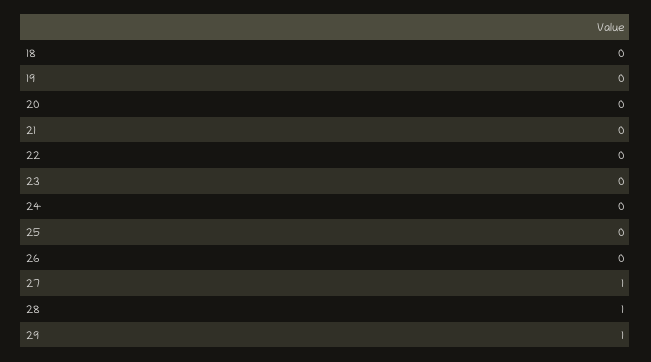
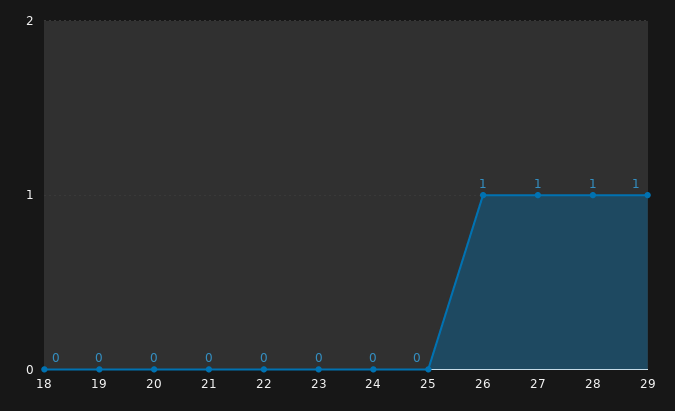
26: 0 -> 1

